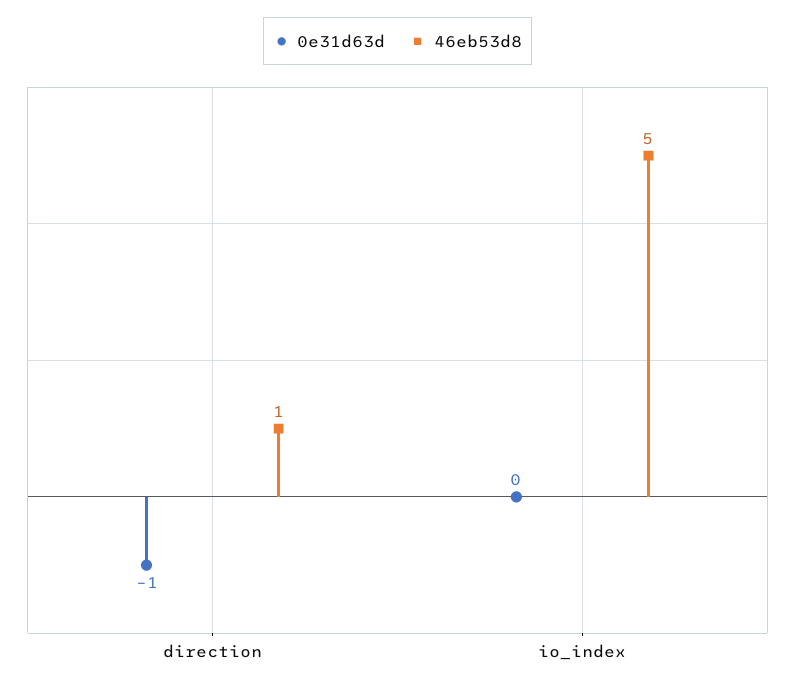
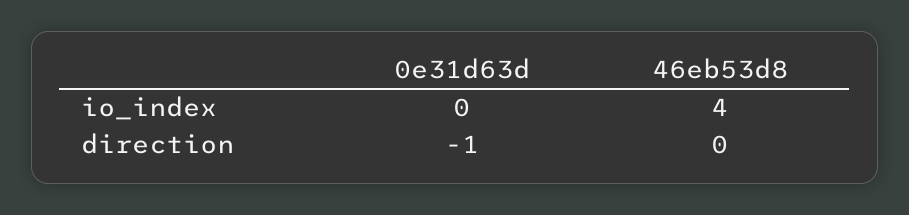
46eb53d8, direction: 1 -> 0
46eb53d8, io_index: 5 -> 4

